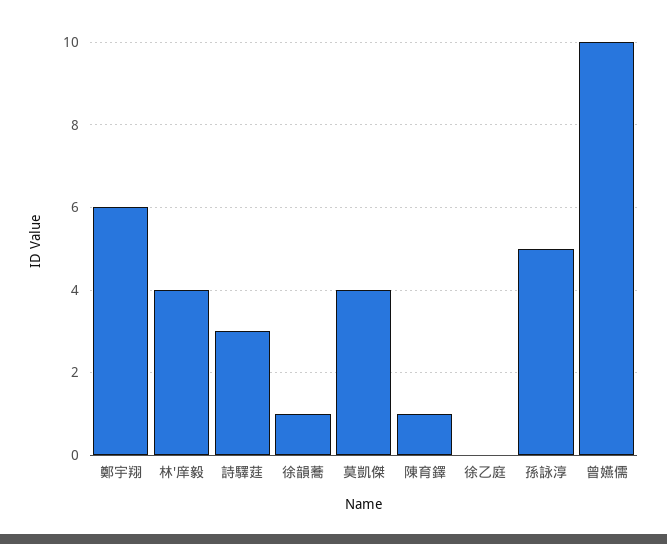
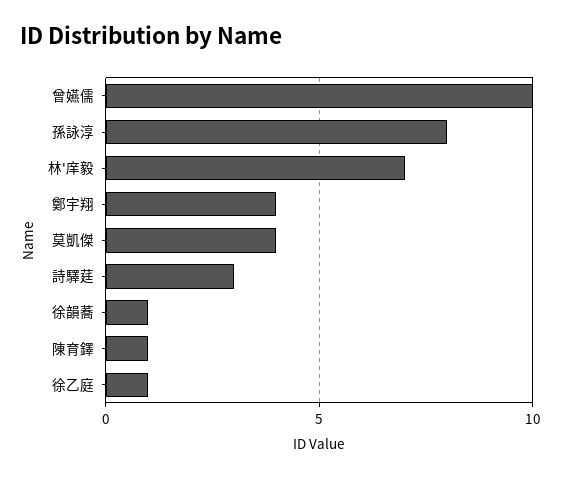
鄭宇翔: 6 -> 4
林'庠毅: 4 -> 7
徐乙庭: 0 -> 1
孫詠淳: 5 -> 8

